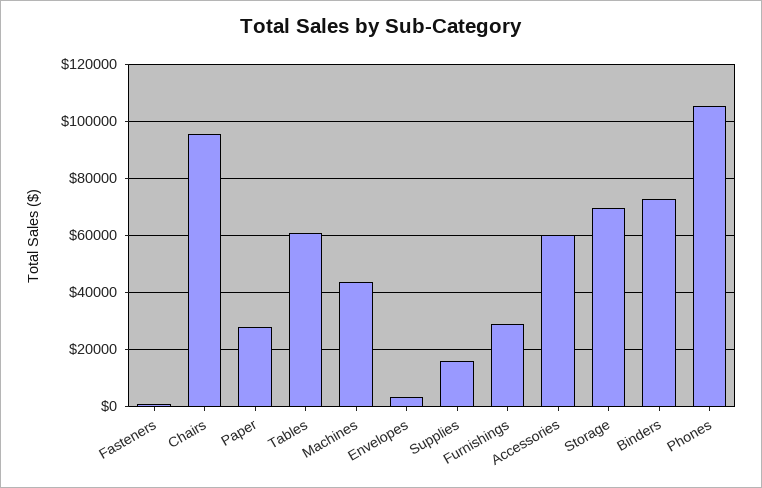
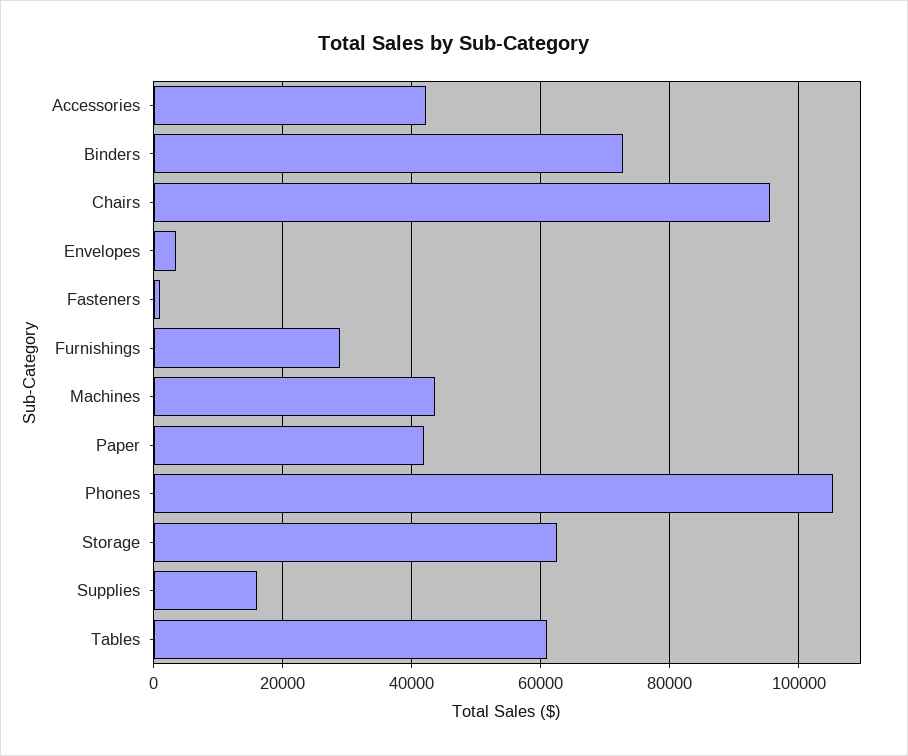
Paper: 27500 -> 42000
Accessories: 60000 -> 42000
Storage: 70000 -> 62000

